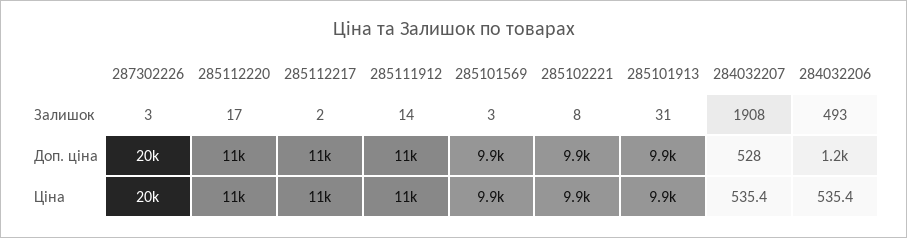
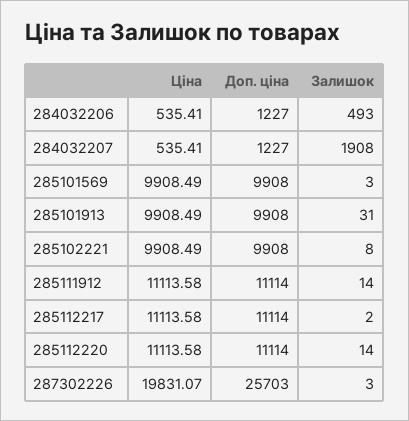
285112220, Залишок: 17 -> 14
287302226, Доп. ціна: 20000 -> 25703
284032207, Доп. ціна: 528 -> 1227

